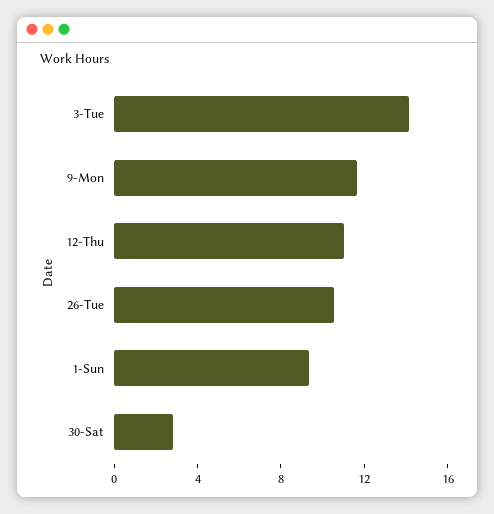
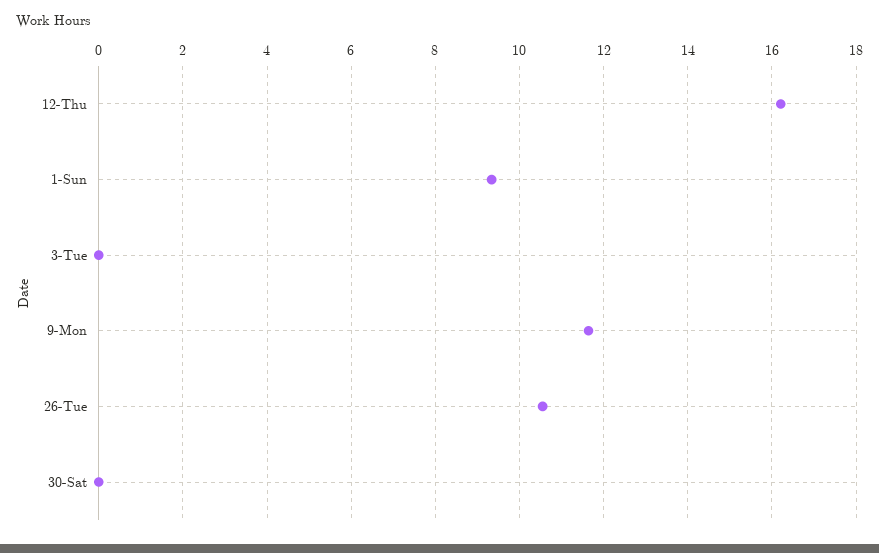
3-Tue: 14 -> 0
12-Thu: 11 -> 16.2
30-Sat: 3 -> 0

